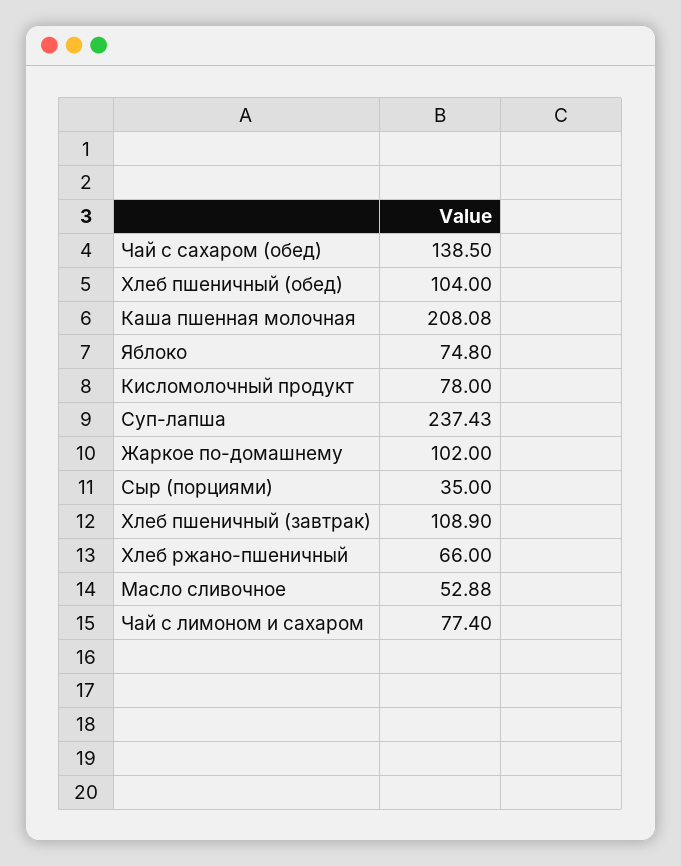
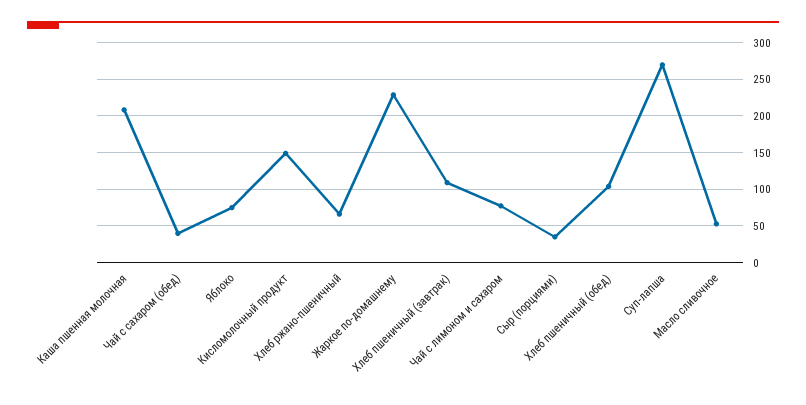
Чай с сахаром (обед): 138.5 -> 40
Кисломолочный продукт: 78 -> 150
Суп-лапша: 237.43 -> 270
Жаркое по-домашнему: 102 -> 230

